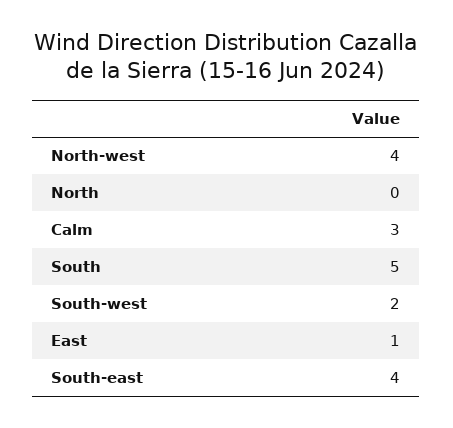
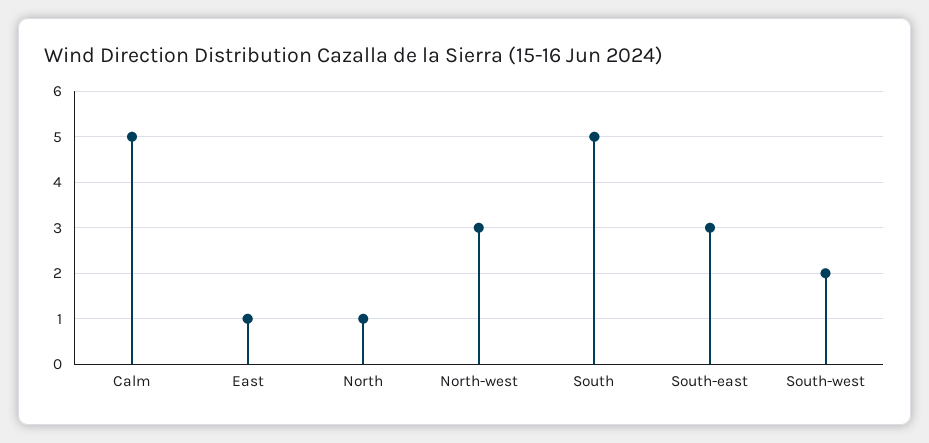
North-west: 4 -> 3
North: 0 -> 1
Calm: 3 -> 5
South-east: 4 -> 3

